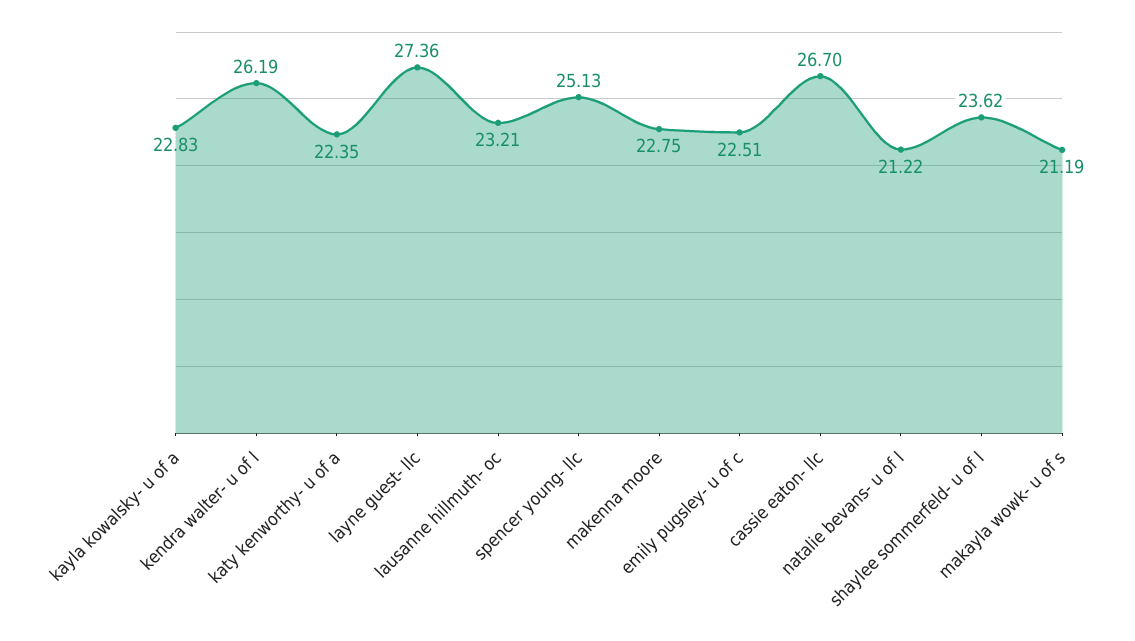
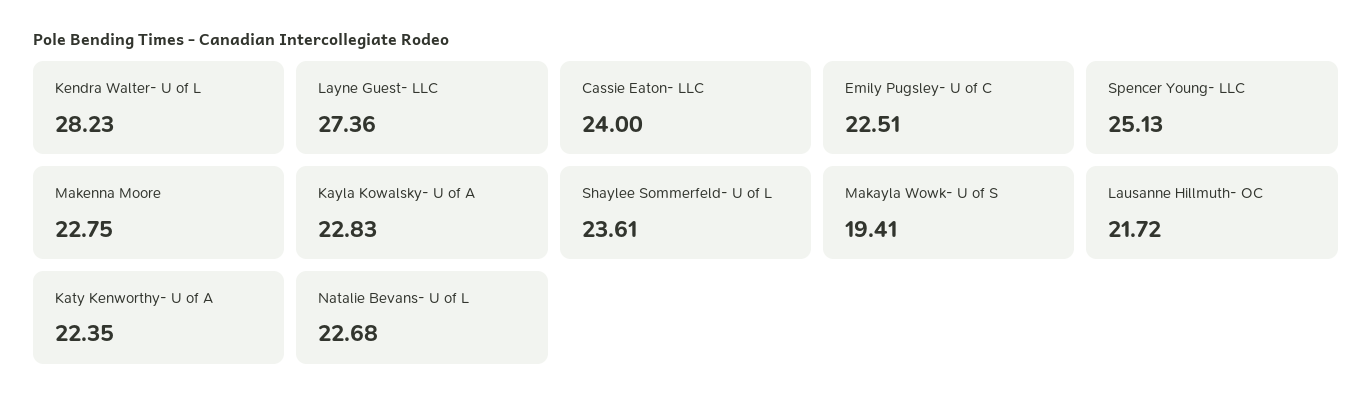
kendra walter- u of l: 26.19 -> 28.23
lausanne hillmuth- oc: 23.21 -> 21.72
cassie eaton- llc: 26.7 -> 24
natalie bevans- u of l: 21.22 -> 22.68
shaylee sommerfeld- u of l: 23.62 -> 23.61
makayla wowk- u of s: 21.19 -> 19.41

